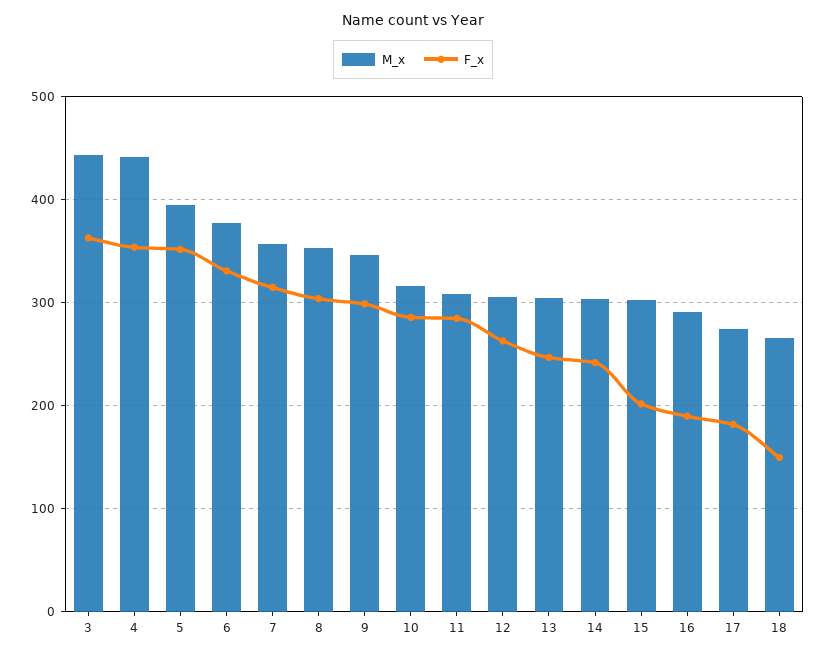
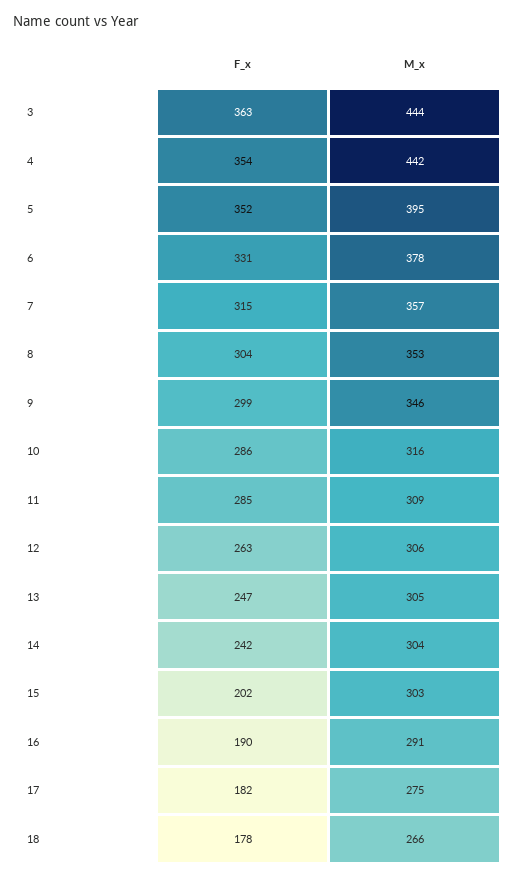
F_x, 18: 150 -> 178

